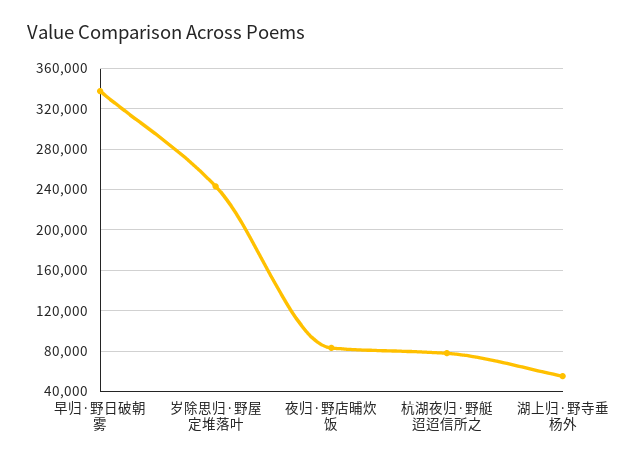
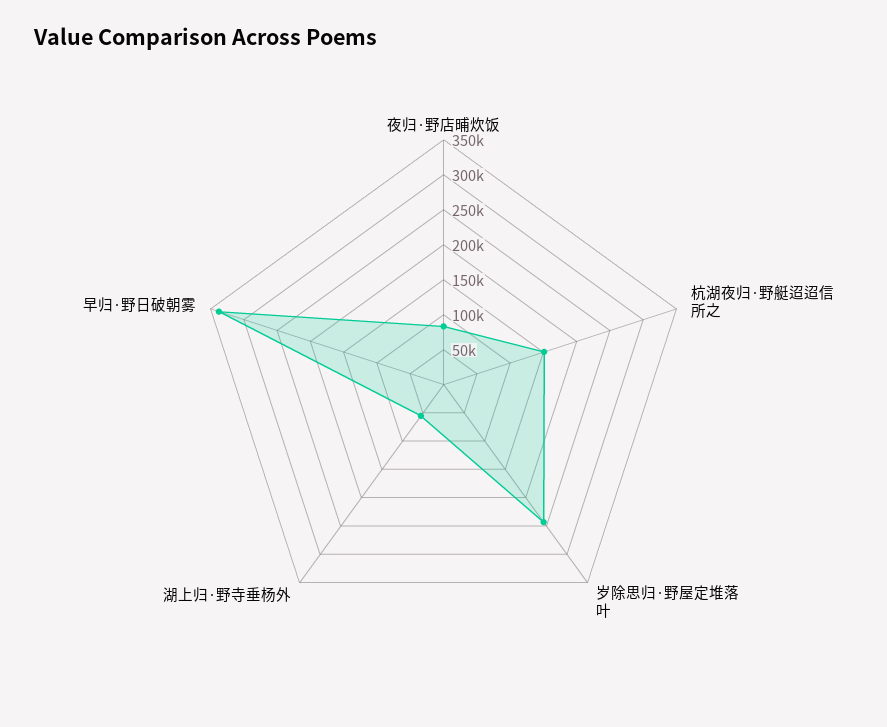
杭湖夜归·野艇迢迢信所之: 80000 -> 150000

